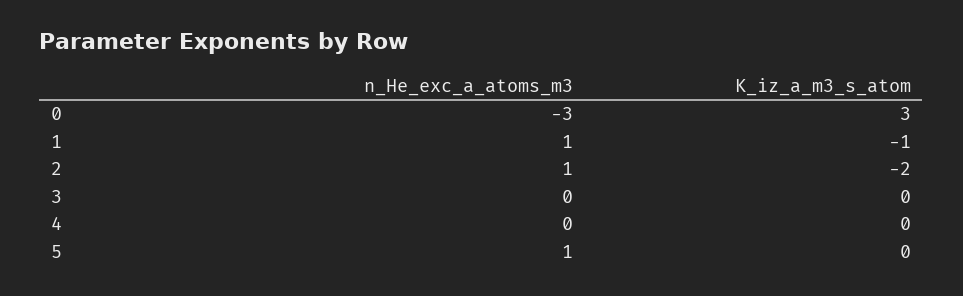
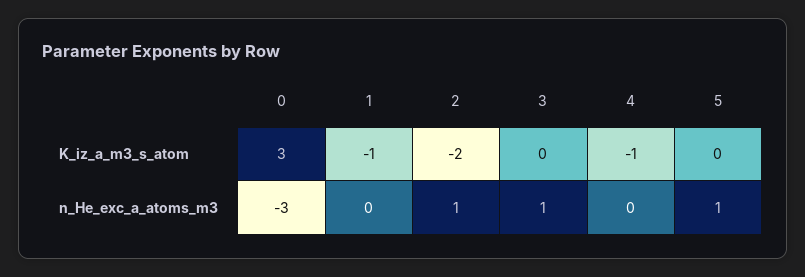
n_He_exc_a_atoms_m3, 1: 1 -> 0
n_He_exc_a_atoms_m3, 3: 0 -> 1
K_iz_a_m3_s_atom, 4: 0 -> -1

